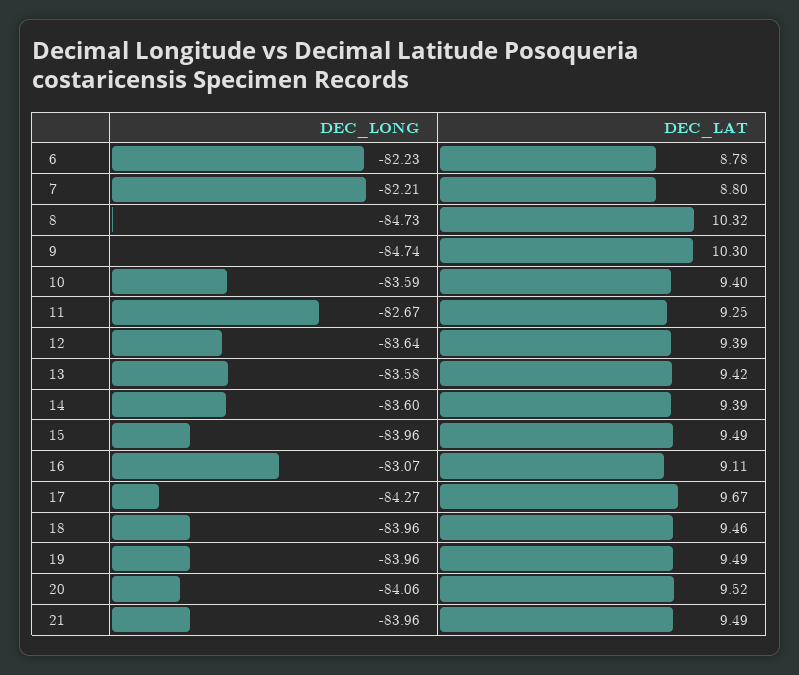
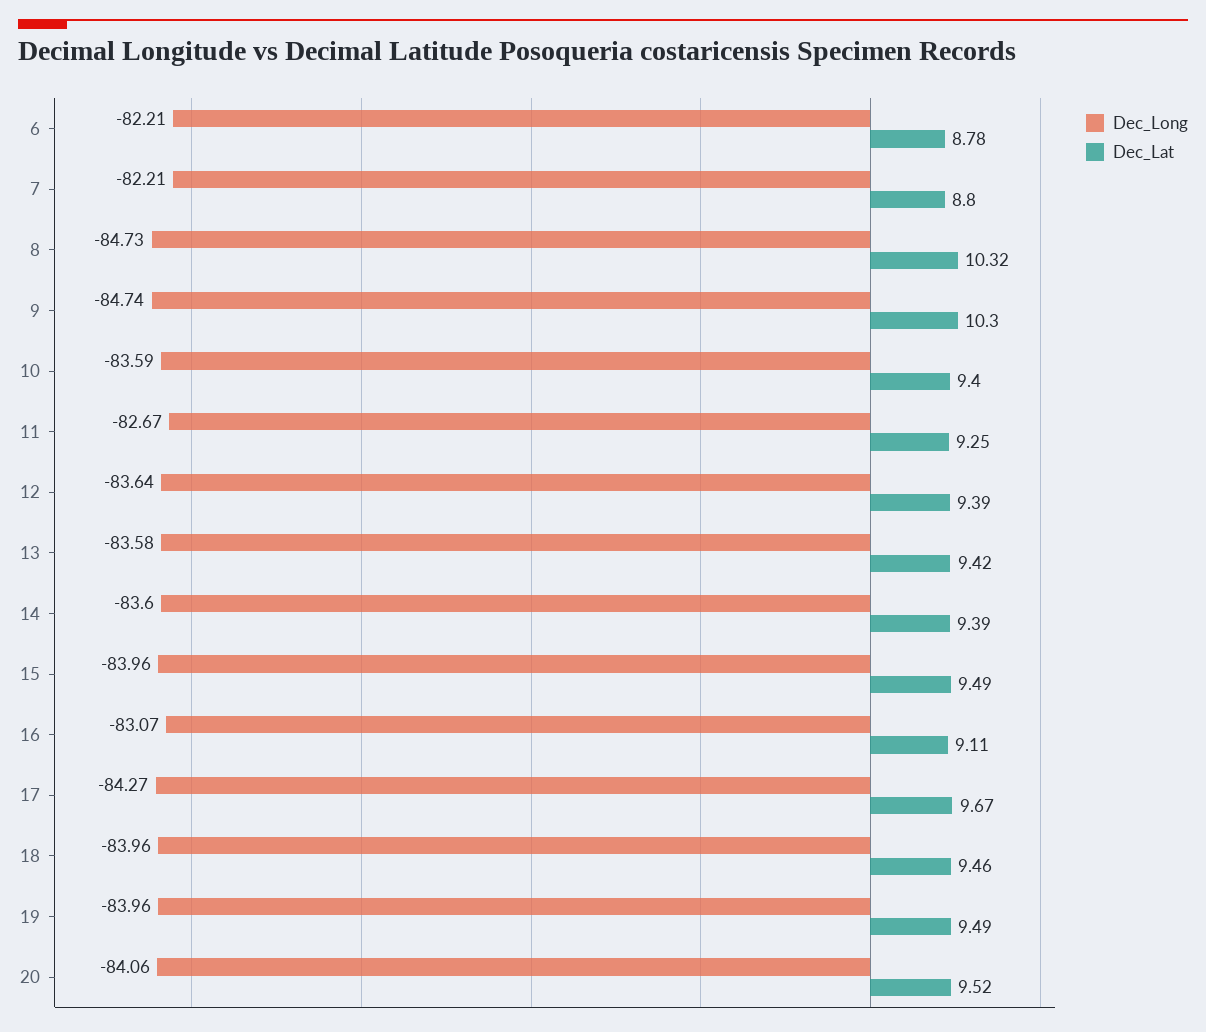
DEC_LONG, 6: -82.23 -> -82.21
DEC_LONG, 21: -83.96 -> none
DEC_LAT, 21: 9.49 -> none

